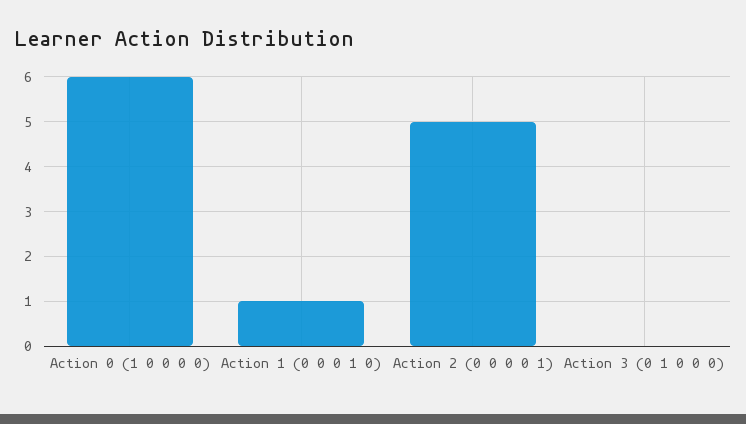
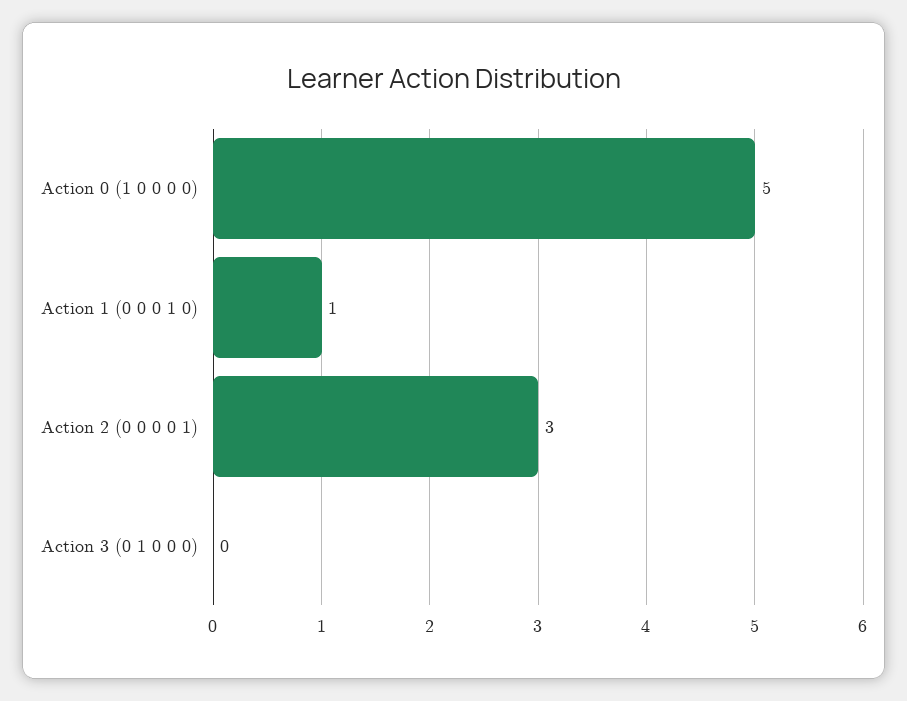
Action 0 (1 0 0 0 0): 6 -> 5
Action 2 (0 0 0 0 1): 5 -> 3

